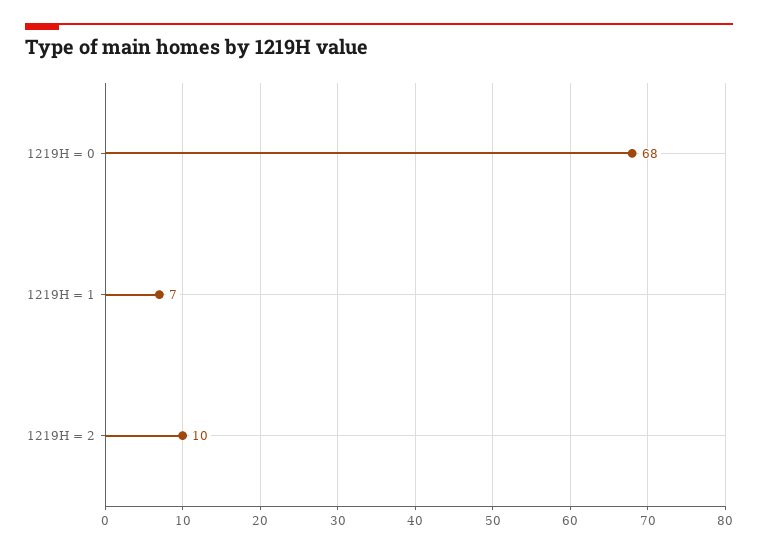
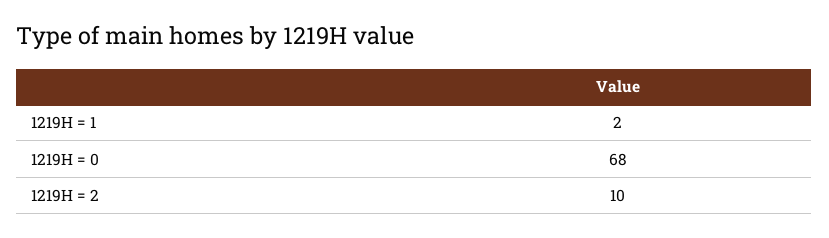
1219H = 1: 7 -> 2

